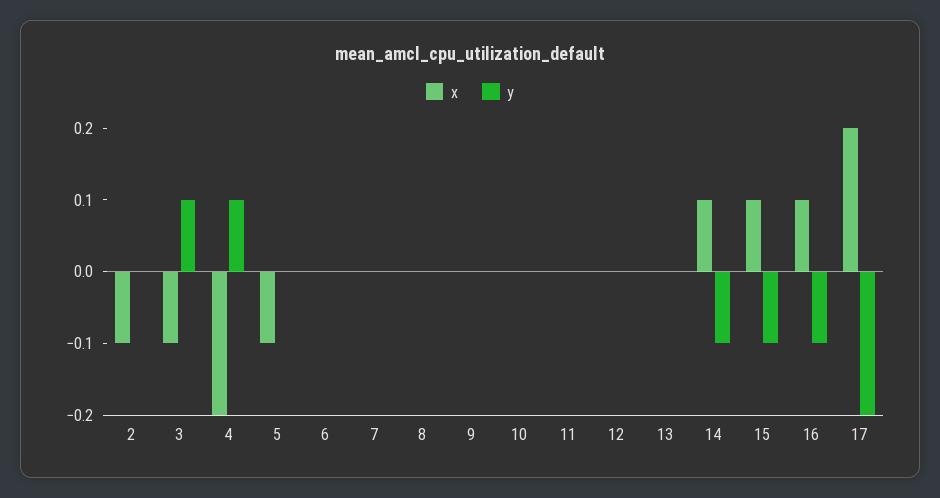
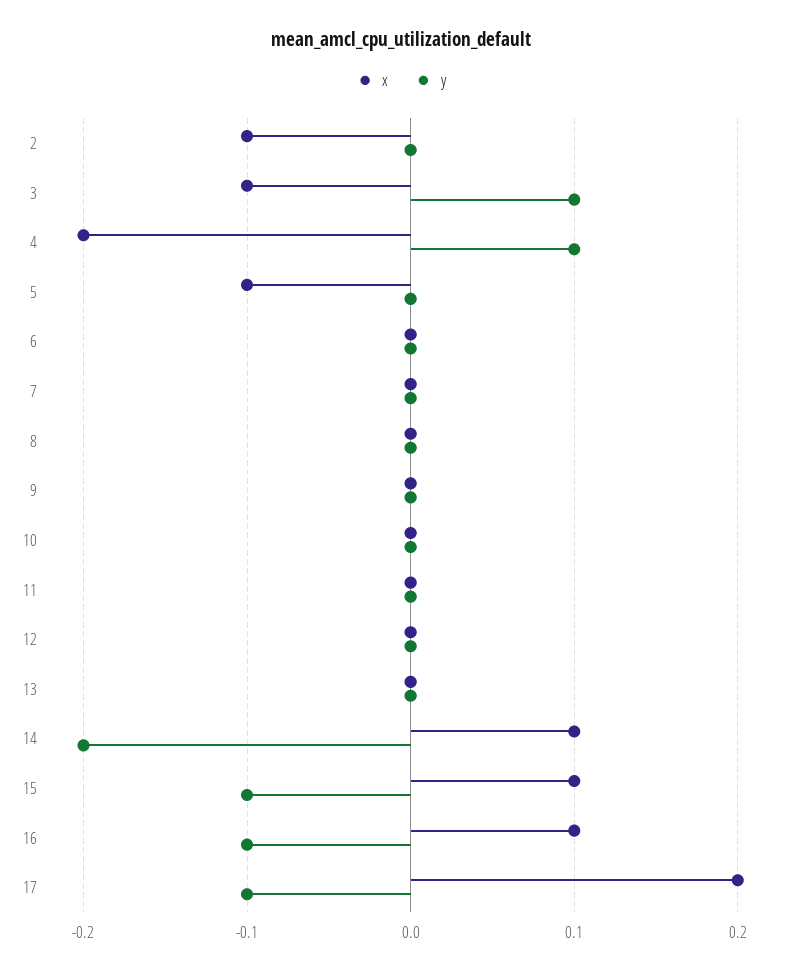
y, 14: -0.1 -> -0.2
y, 17: -0.2 -> -0.1

